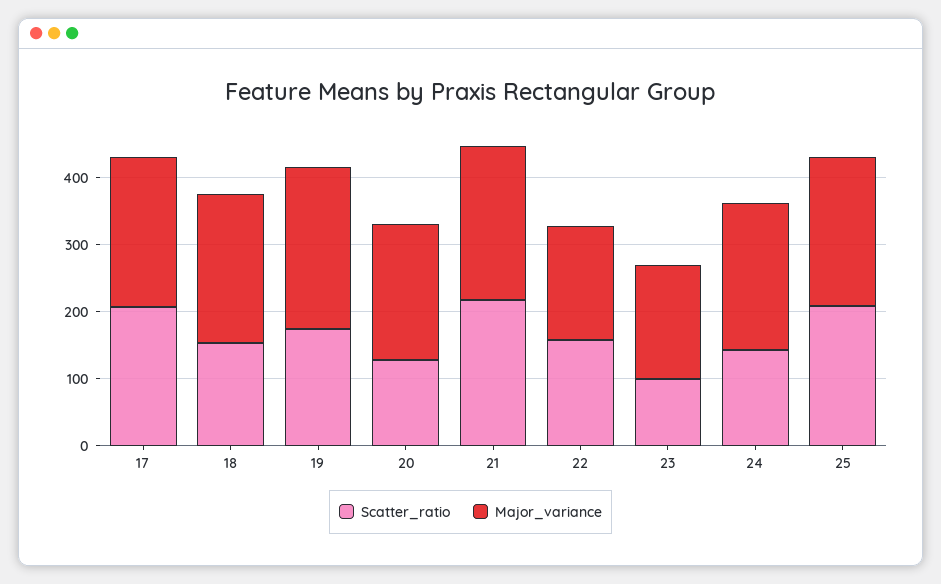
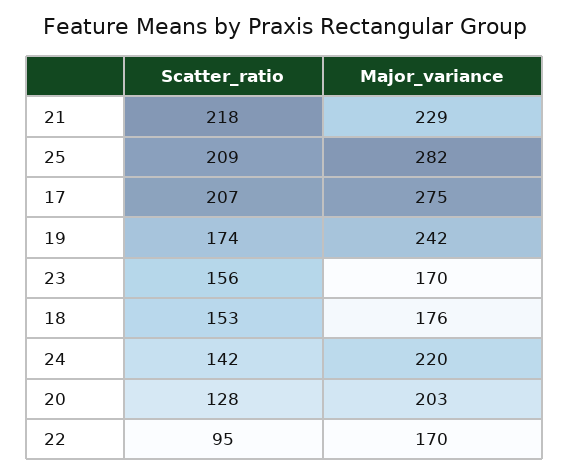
Major_variance, 17: 220 -> 275
Major_variance, 18: 220 -> 176
Scatter_ratio, 22: 160 -> 95
Scatter_ratio, 23: 100 -> 156
Major_variance, 25: 220 -> 282

